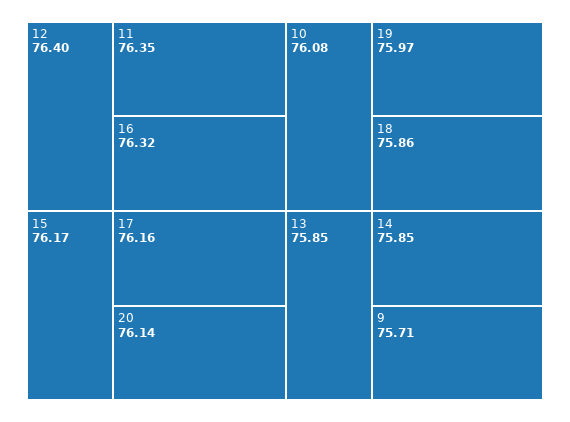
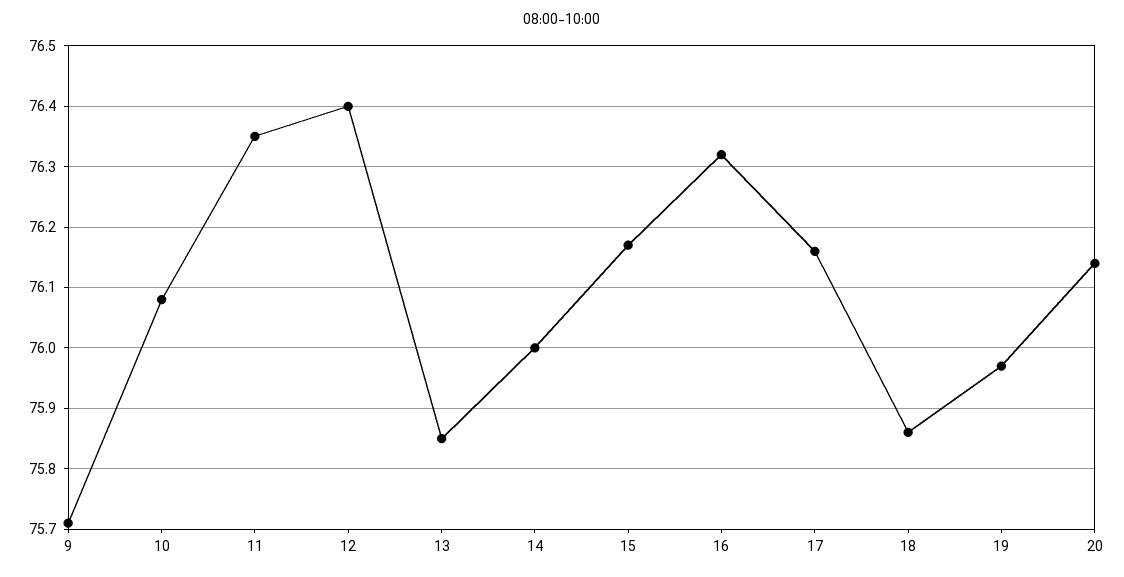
14: 75.85 -> 76

